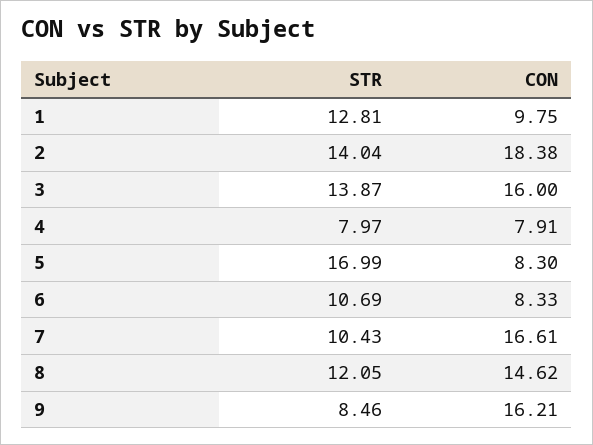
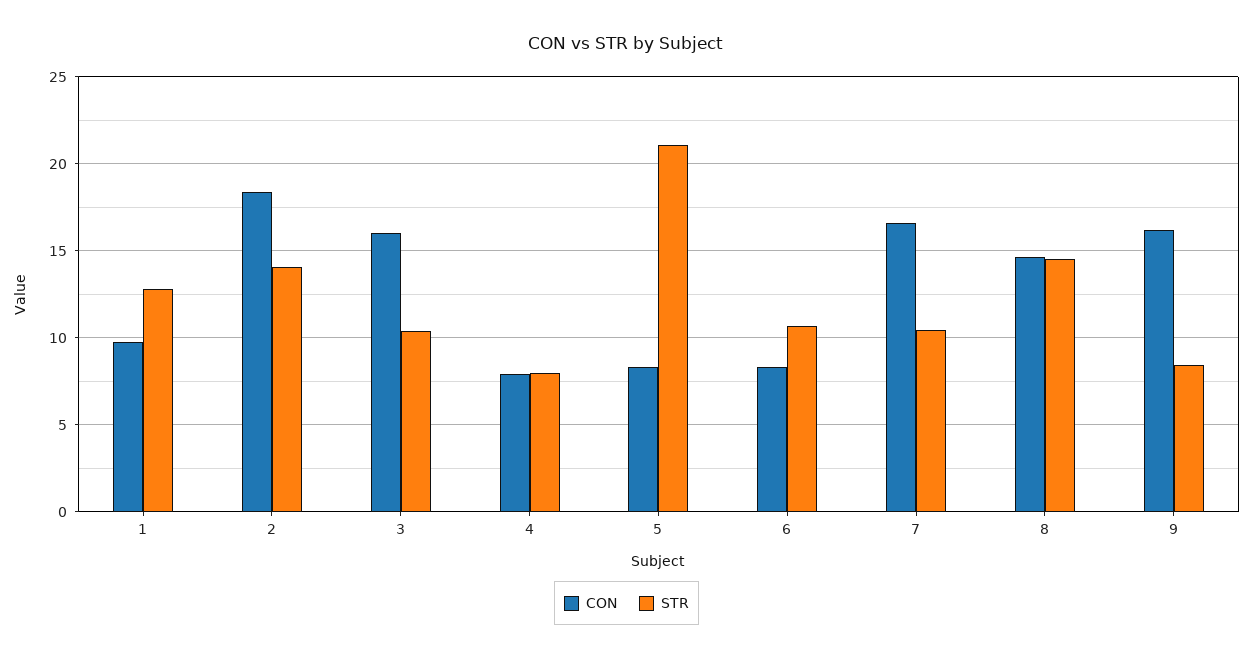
STR, 3: 13.87 -> 10.5
STR, 5: 16.99 -> 21
STR, 8: 12.05 -> 14.5

